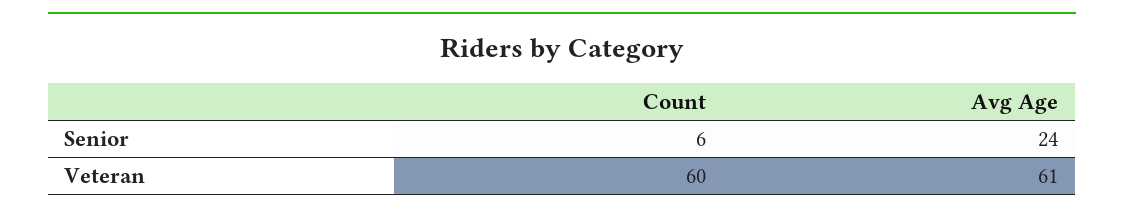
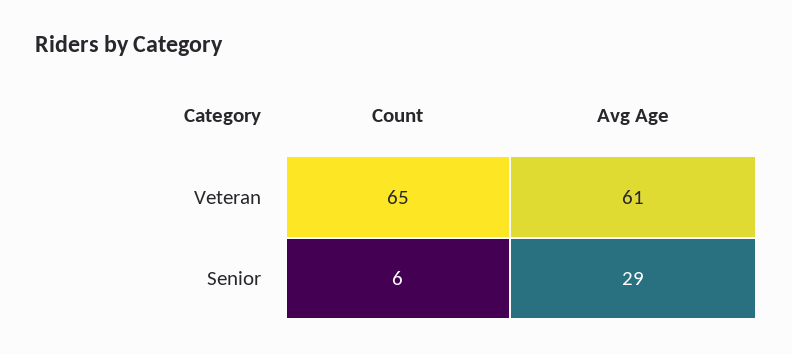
Avg Age, Senior: 24 -> 29
Count, Veteran: 60 -> 65

